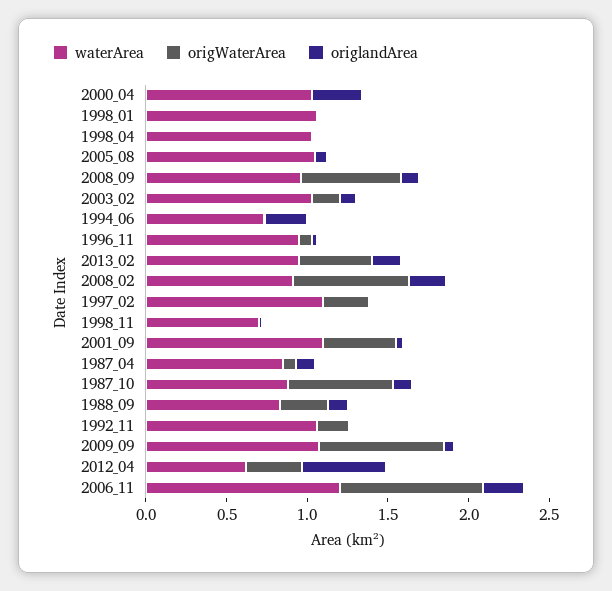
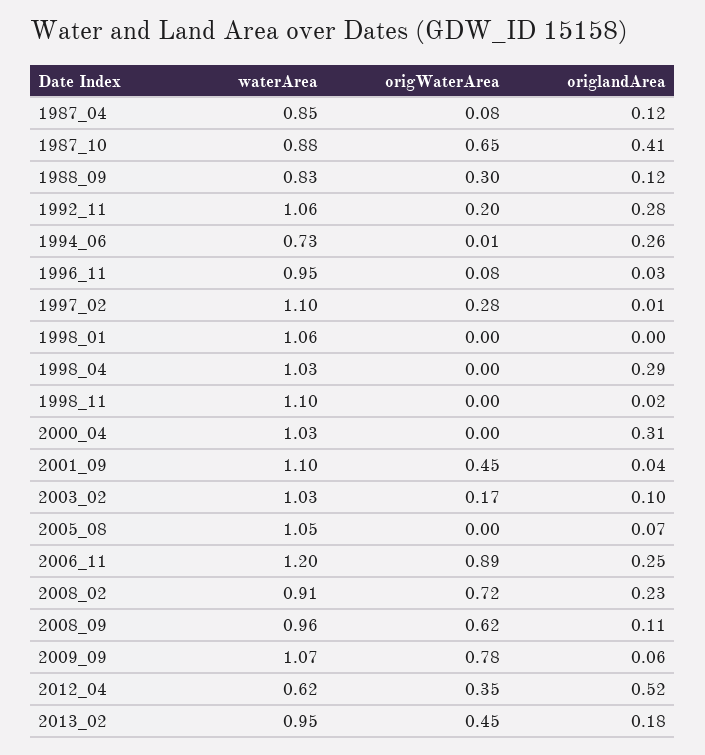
origlandArea, 1998_04: 0 -> 0.29
waterArea, 1998_11: 0.7 -> 1.1
origlandArea, 1987_10: 0.1 -> 0.41
origlandArea, 1992_11: 0 -> 0.28

